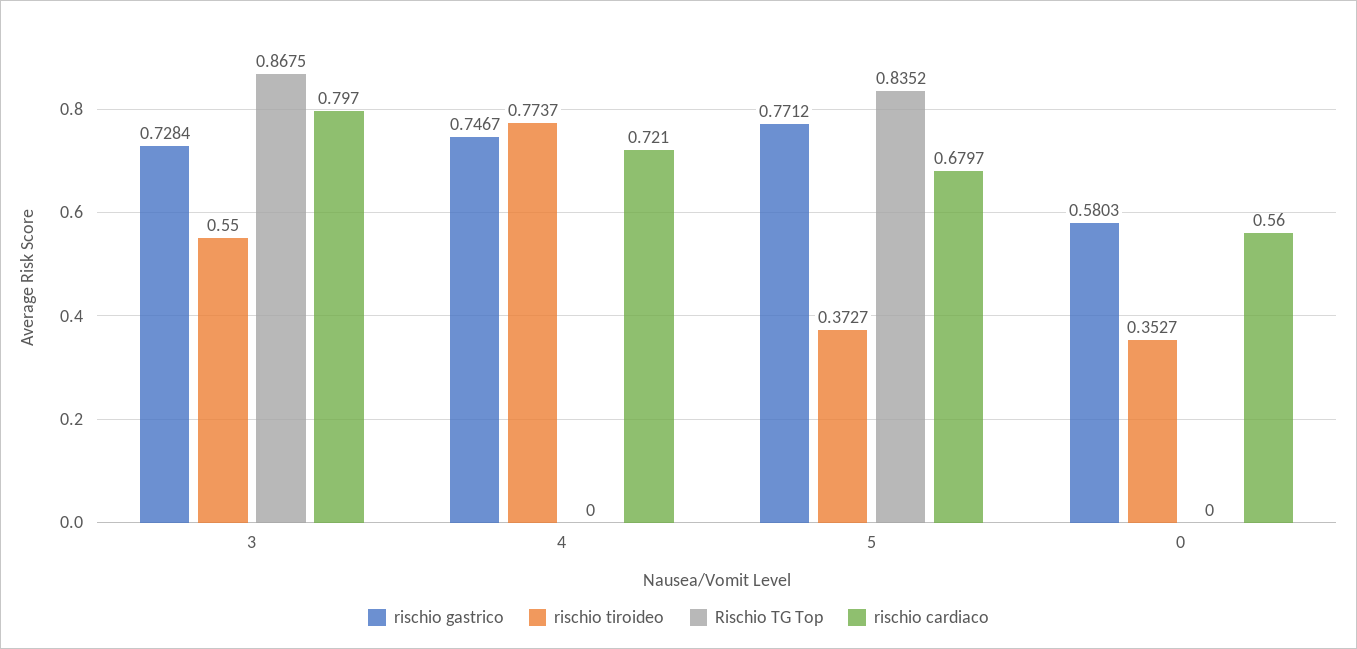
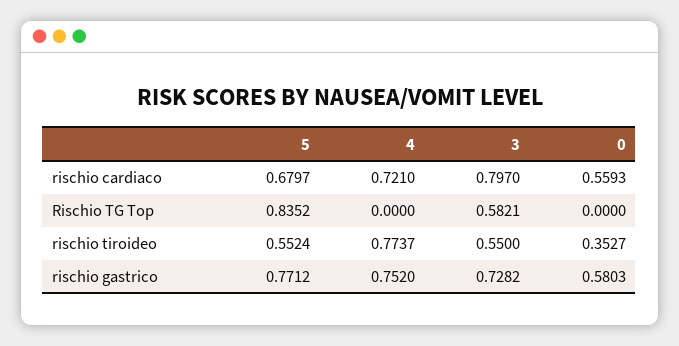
rischio gastrico, 3: 0.7284 -> 0.7282
Rischio TG Top, 3: 0.8675 -> 0.5821
rischio gastrico, 4: 0.7467 -> 0.752
rischio tiroideo, 5: 0.3727 -> 0.5524
rischio cardiaco, 0: 0.56 -> 0.5593

